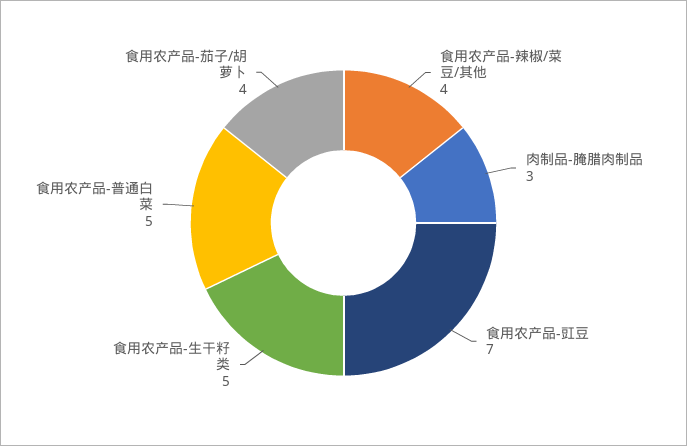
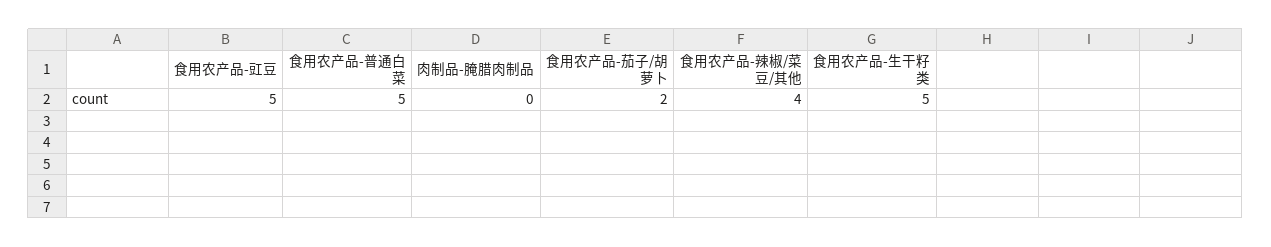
肉制品-腌腊肉制品: 3 -> 0
食用农产品-豇豆: 7 -> 5
食用农产品-茄子/胡萝卜: 4 -> 2

